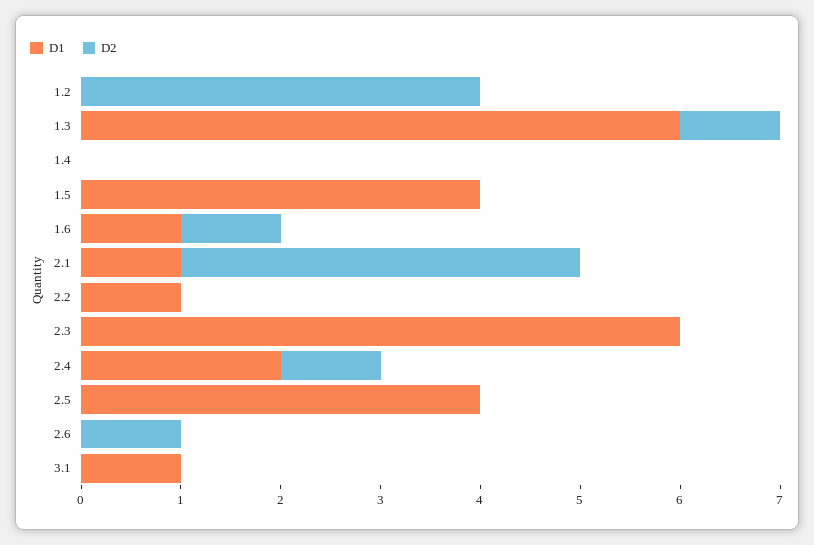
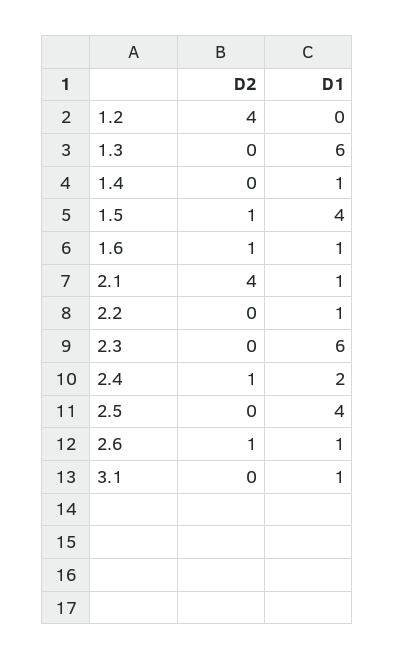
D2, 1.3: 1 -> 0
D1, 1.4: 0 -> 1
D2, 1.5: 0 -> 1
D1, 2.6: 0 -> 1

